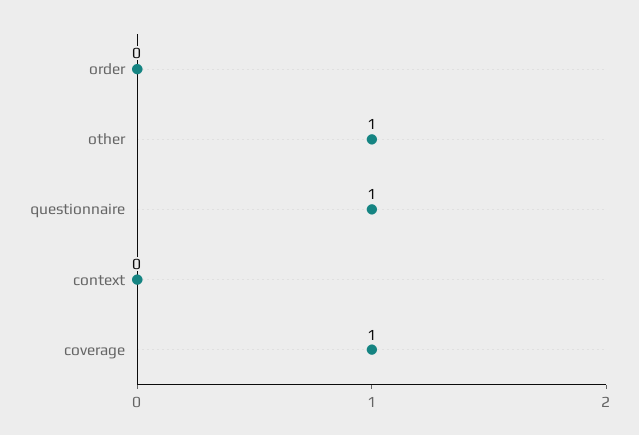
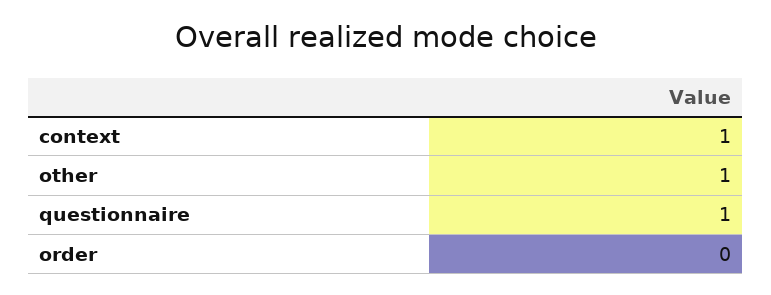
context: 0 -> 1
coverage: 1 -> none

